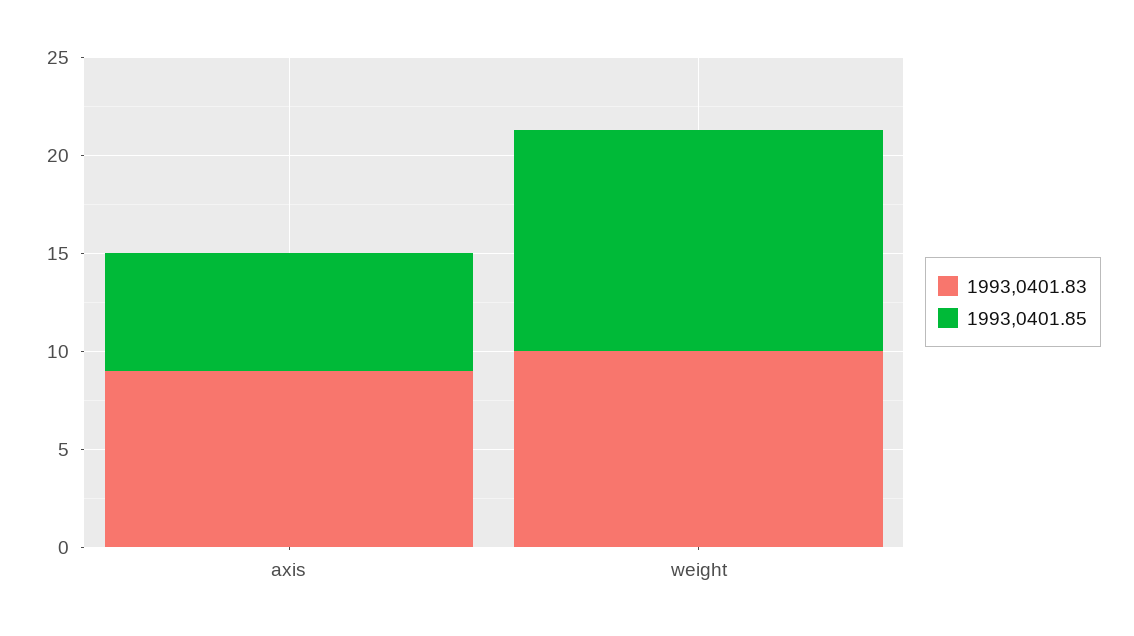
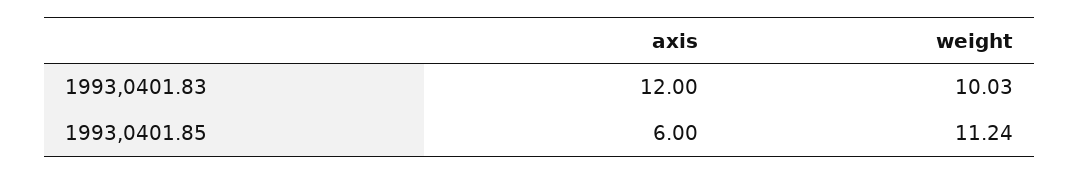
1993,0401.83, axis: 9 -> 12

